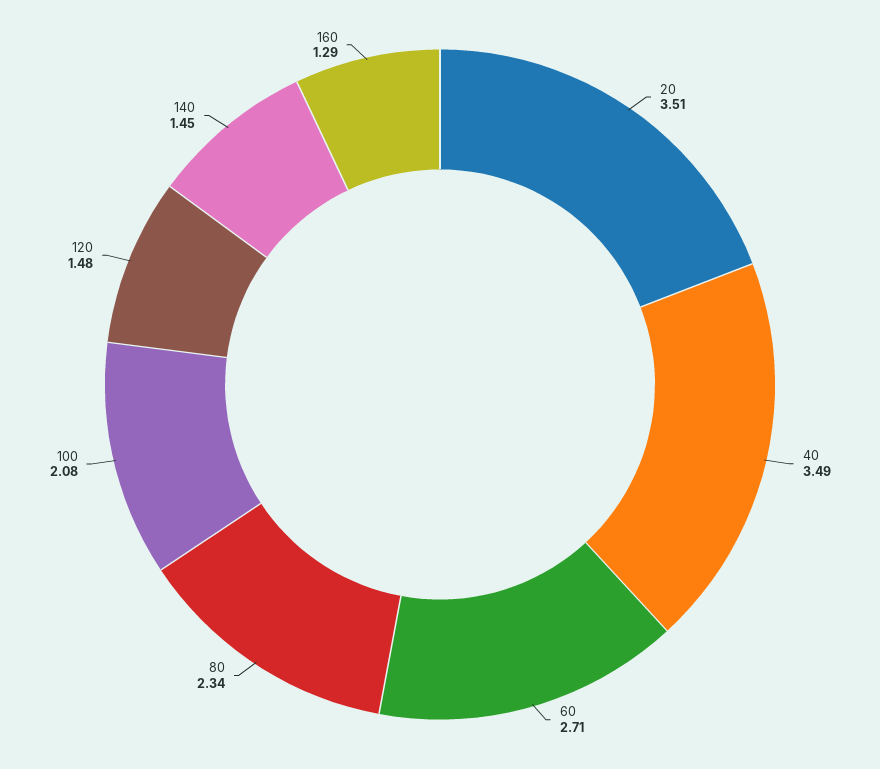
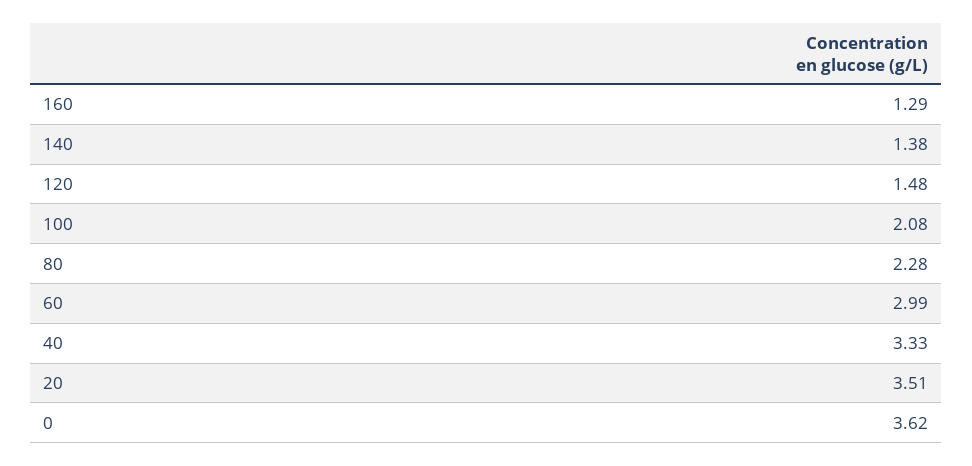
40: 3.49 -> 3.33
60: 2.71 -> 2.99
80: 2.34 -> 2.28
140: 1.45 -> 1.38
0: none -> 3.62

